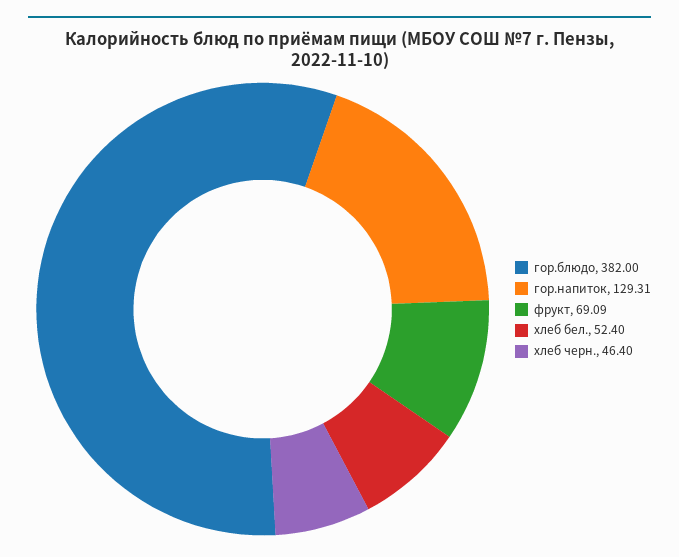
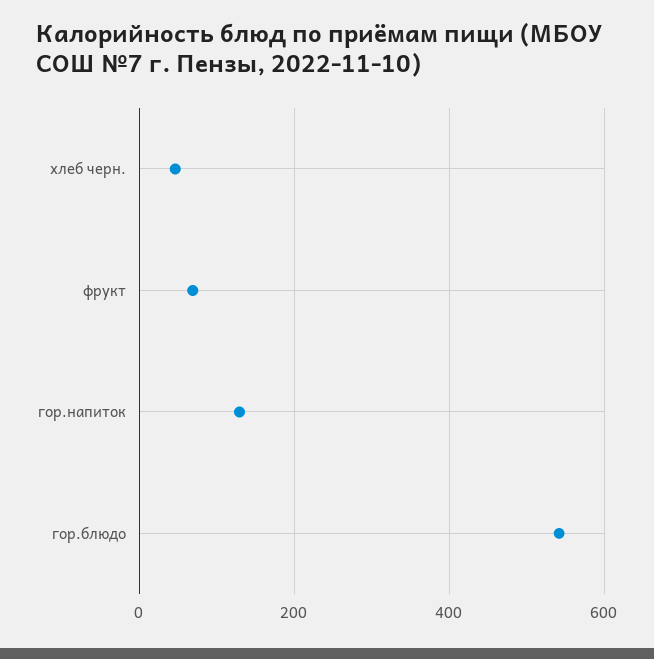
гор.блюдо: 382 -> 540
хлеб бел.: 52.4 -> none

